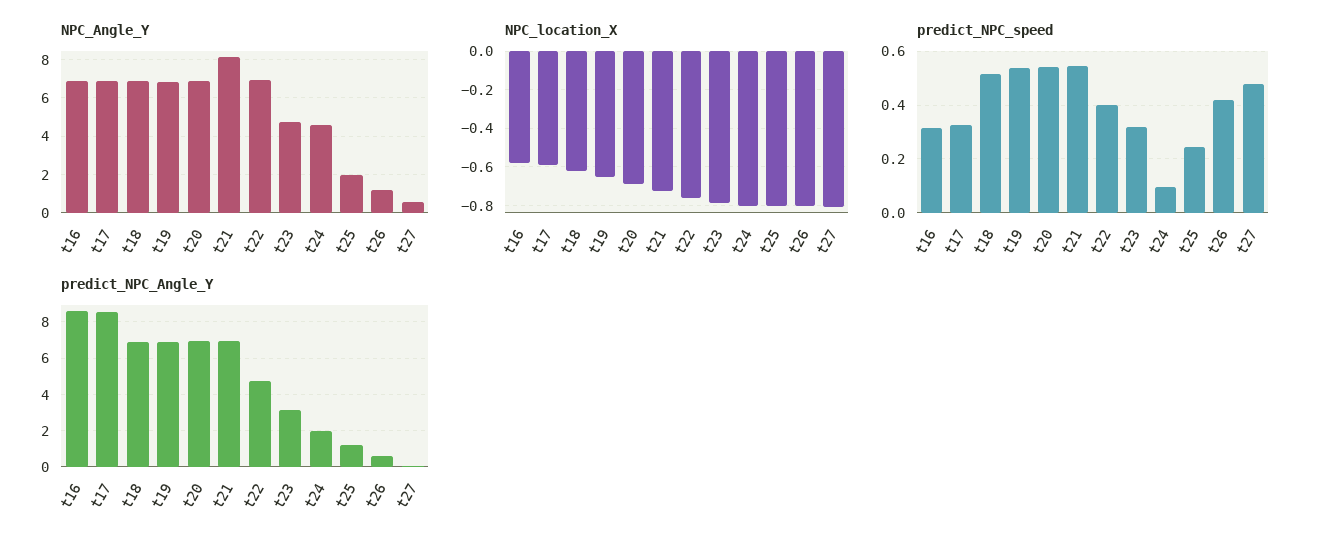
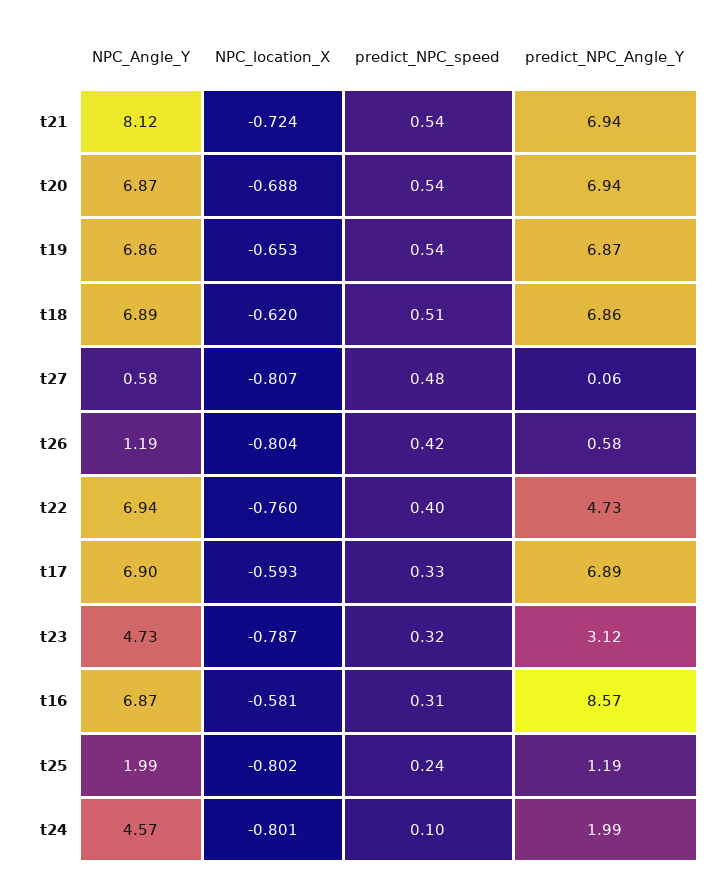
predict_NPC_Angle_Y, t17: 8.5 -> 6.89

